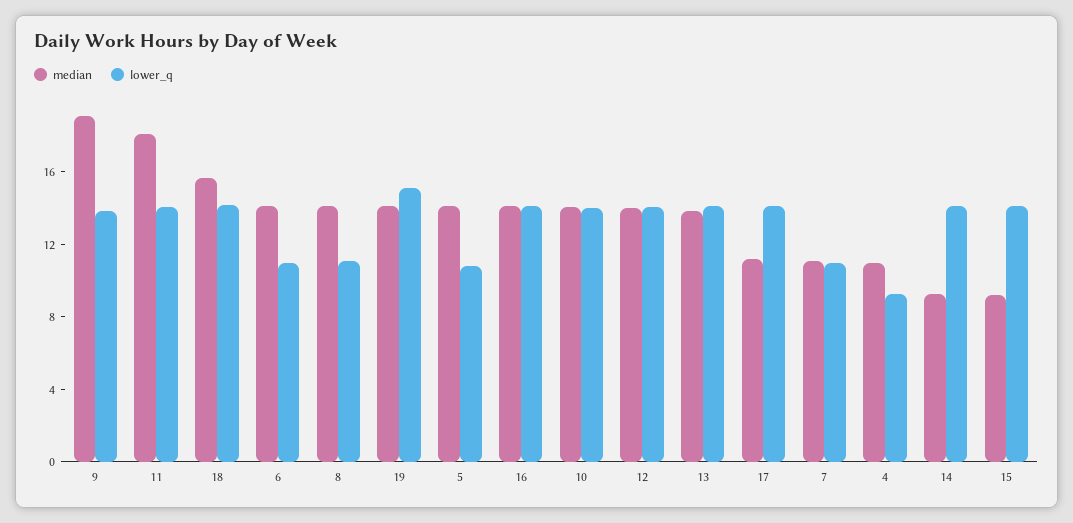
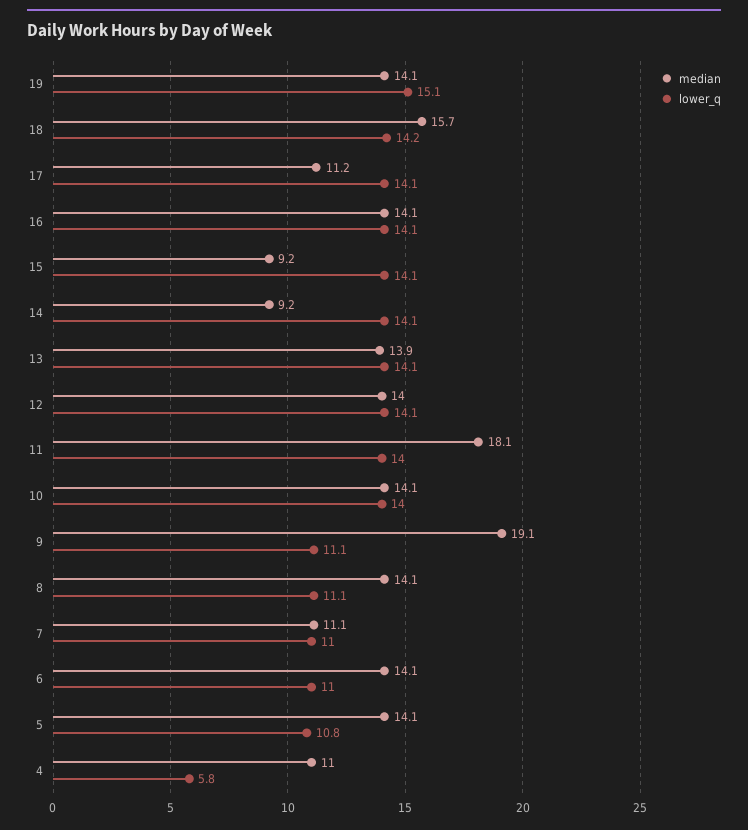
lower_q, 9: 14 -> 11.1
lower_q, 4: 9 -> 5.8

